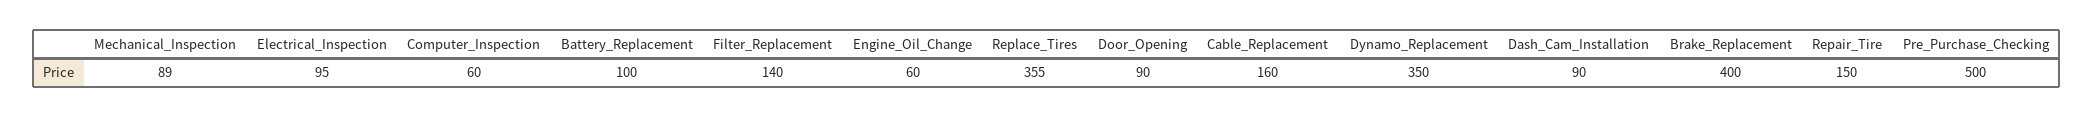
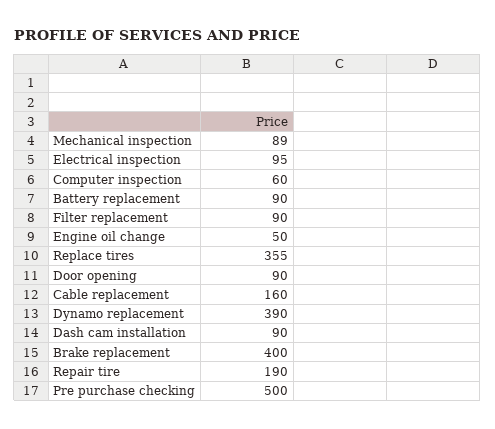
Battery_Replacement: 100 -> 90
Filter_Replacement: 140 -> 90
Engine_Oil_Change: 60 -> 50
Dynamo_Replacement: 350 -> 390
Repair_Tire: 150 -> 190

